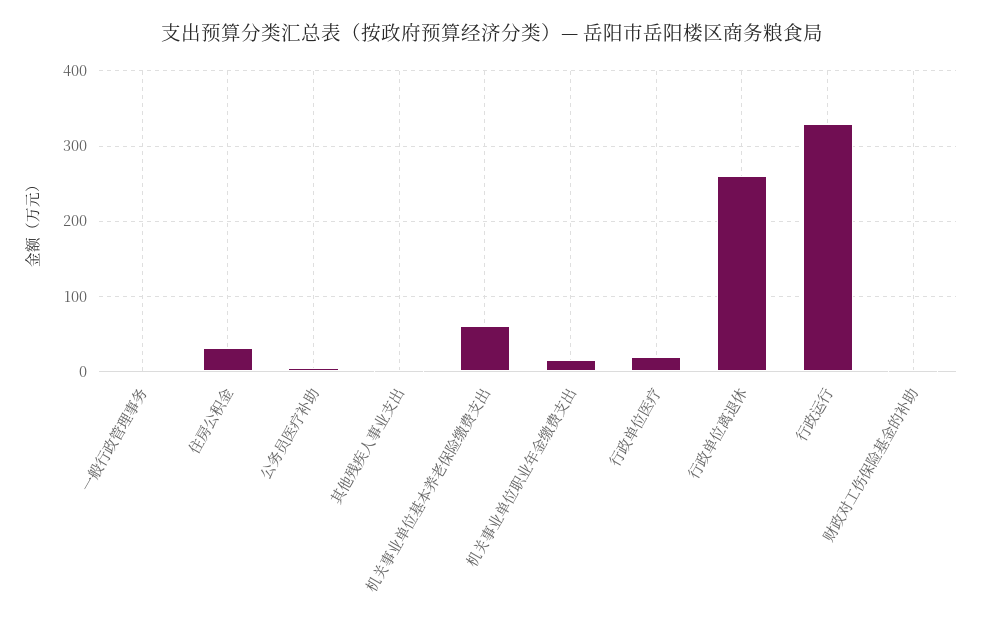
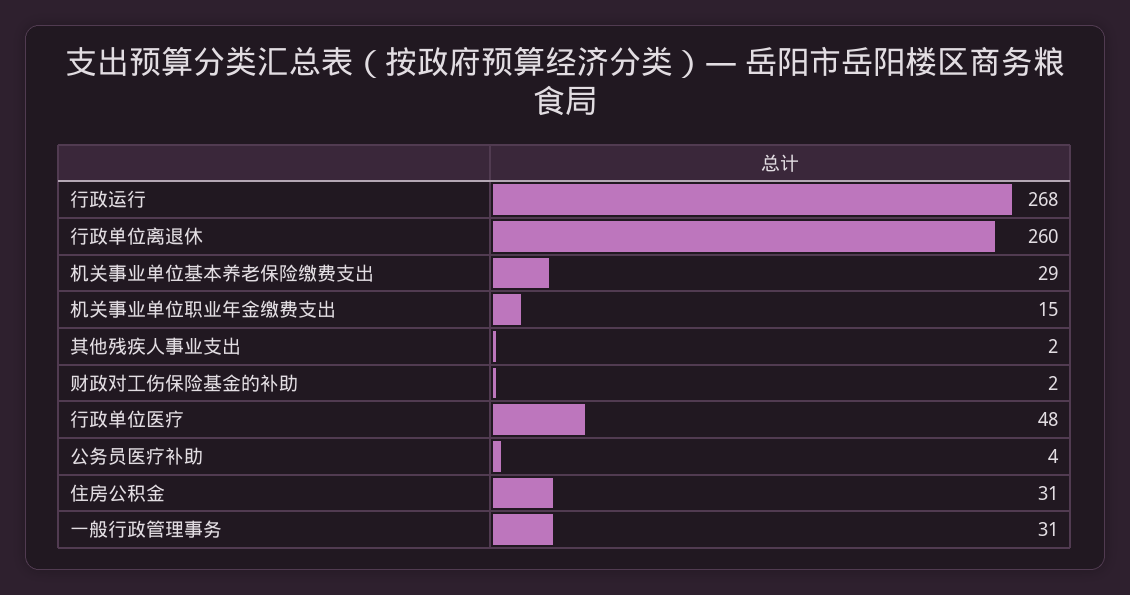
一般行政管理事务: 0 -> 31
机关事业单位基本养老保险缴费支出: 60 -> 29
行政单位医疗: 20 -> 48
行政运行: 330 -> 268

